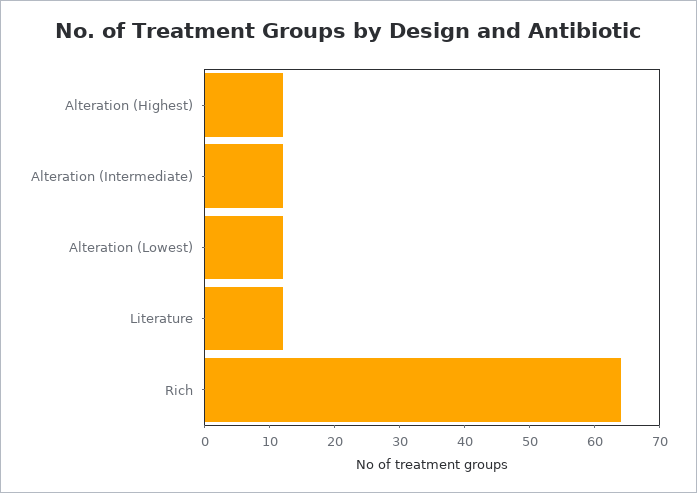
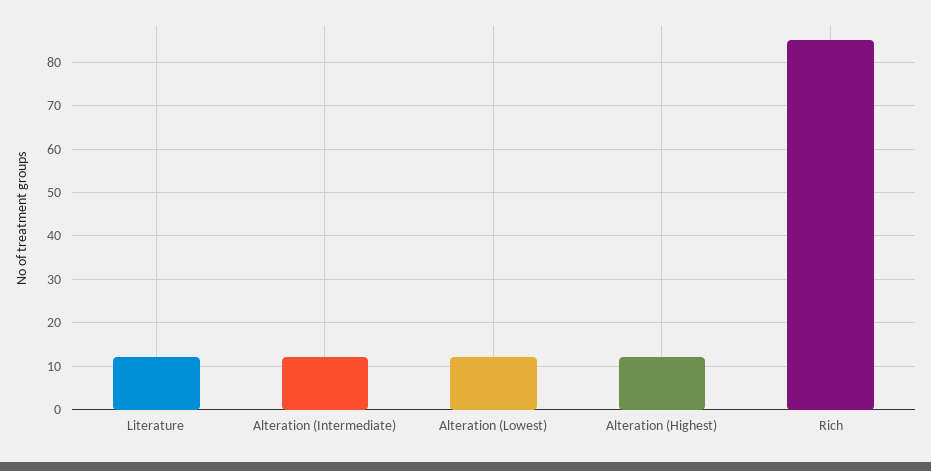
Rich: 65 -> 85

